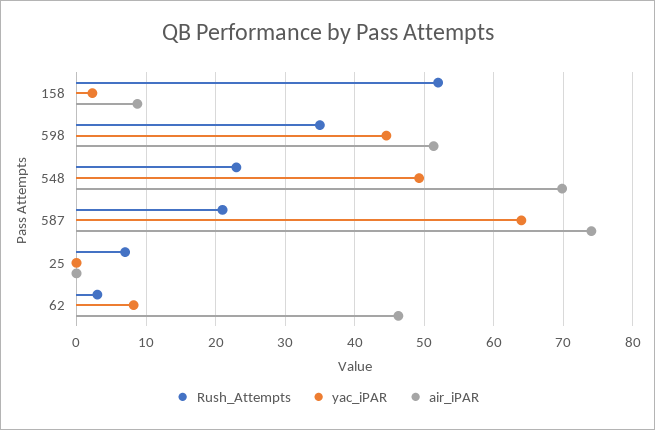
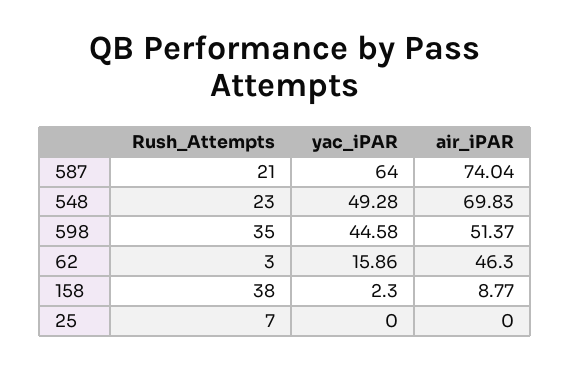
Rush_Attempts, 158: 52 -> 38
yac_iPAR, 62: 8 -> 15.86

